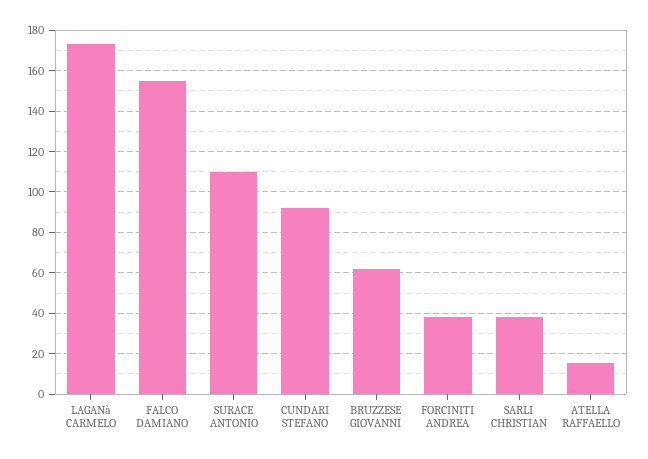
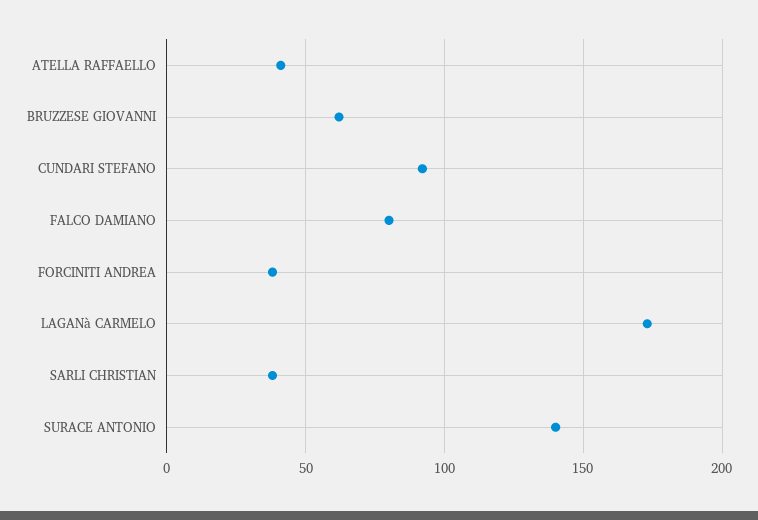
FALCO DAMIANO: 155 -> 80
SURACE ANTONIO: 110 -> 140
ATELLA RAFFAELLO: 15 -> 40

